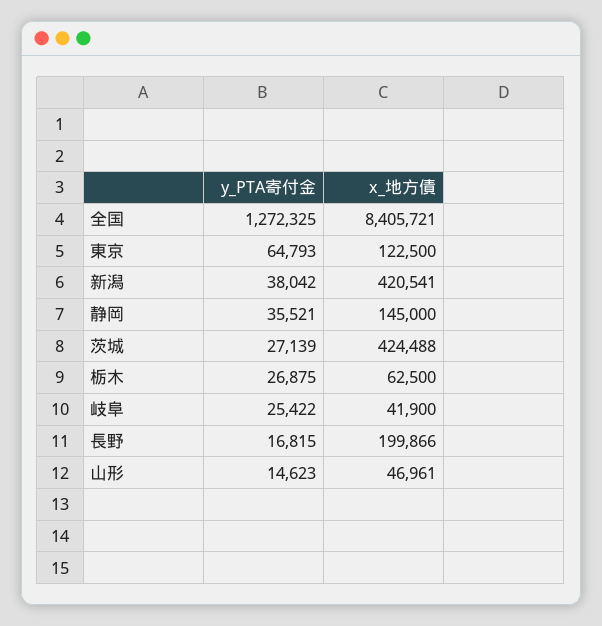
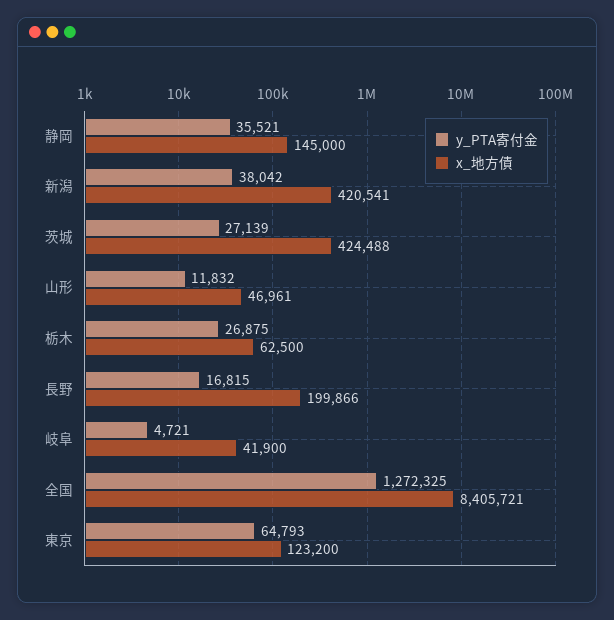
x_地方債, 東京: 122500 -> 123200
y_PTA寄付金, 岐阜: 25422 -> 4721
y_PTA寄付金, 山形: 14623 -> 11832

